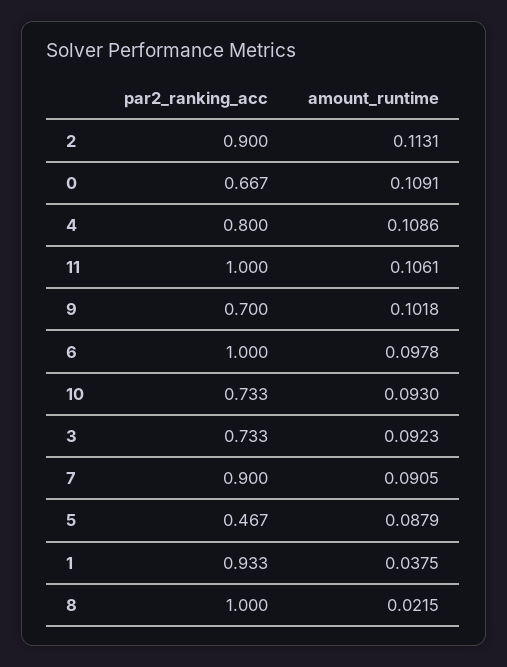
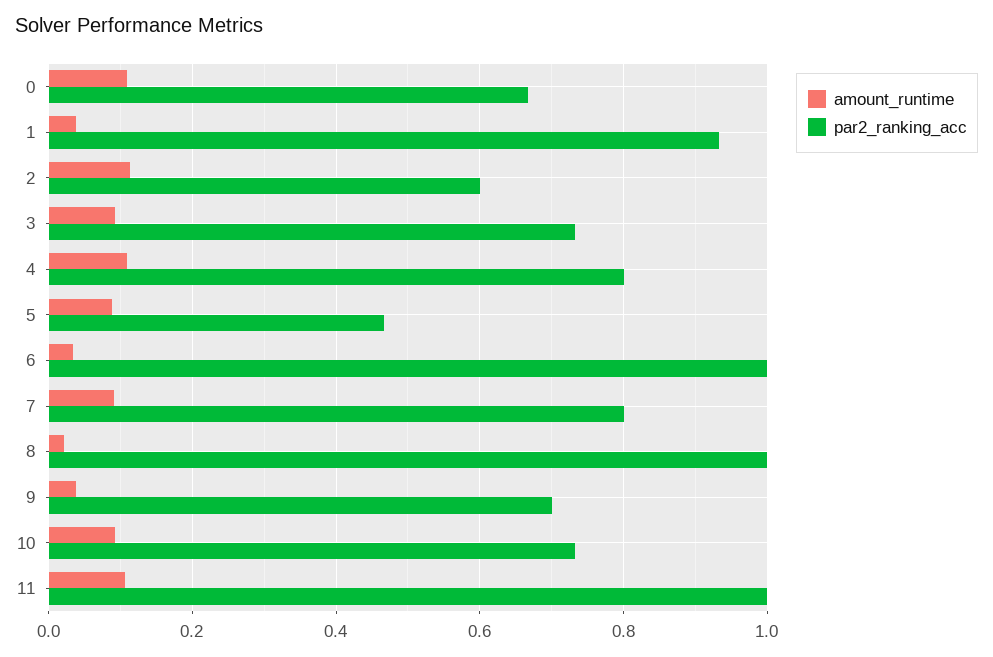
par2_ranking_acc, 2: 0.9 -> 0.6
amount_runtime, 9: 0.1018 -> 0.04
amount_runtime, 6: 0.0978 -> 0.04
par2_ranking_acc, 7: 0.9 -> 0.8

